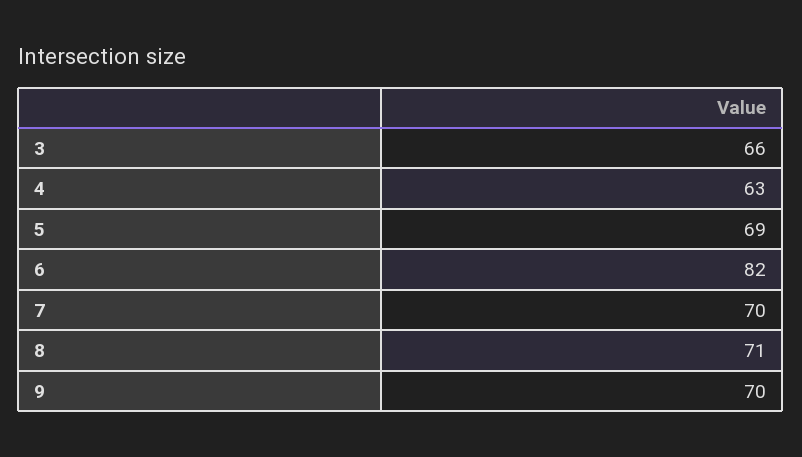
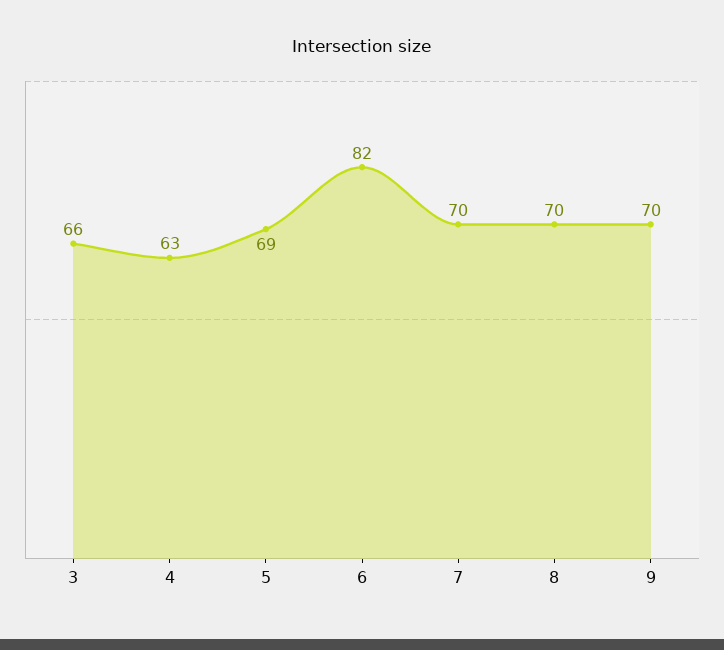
8: 71 -> 70

